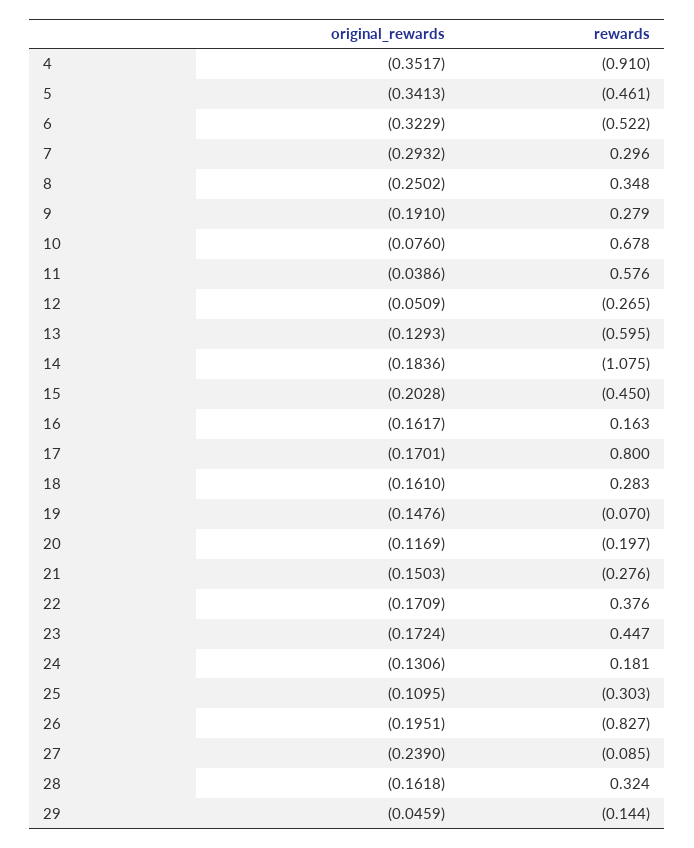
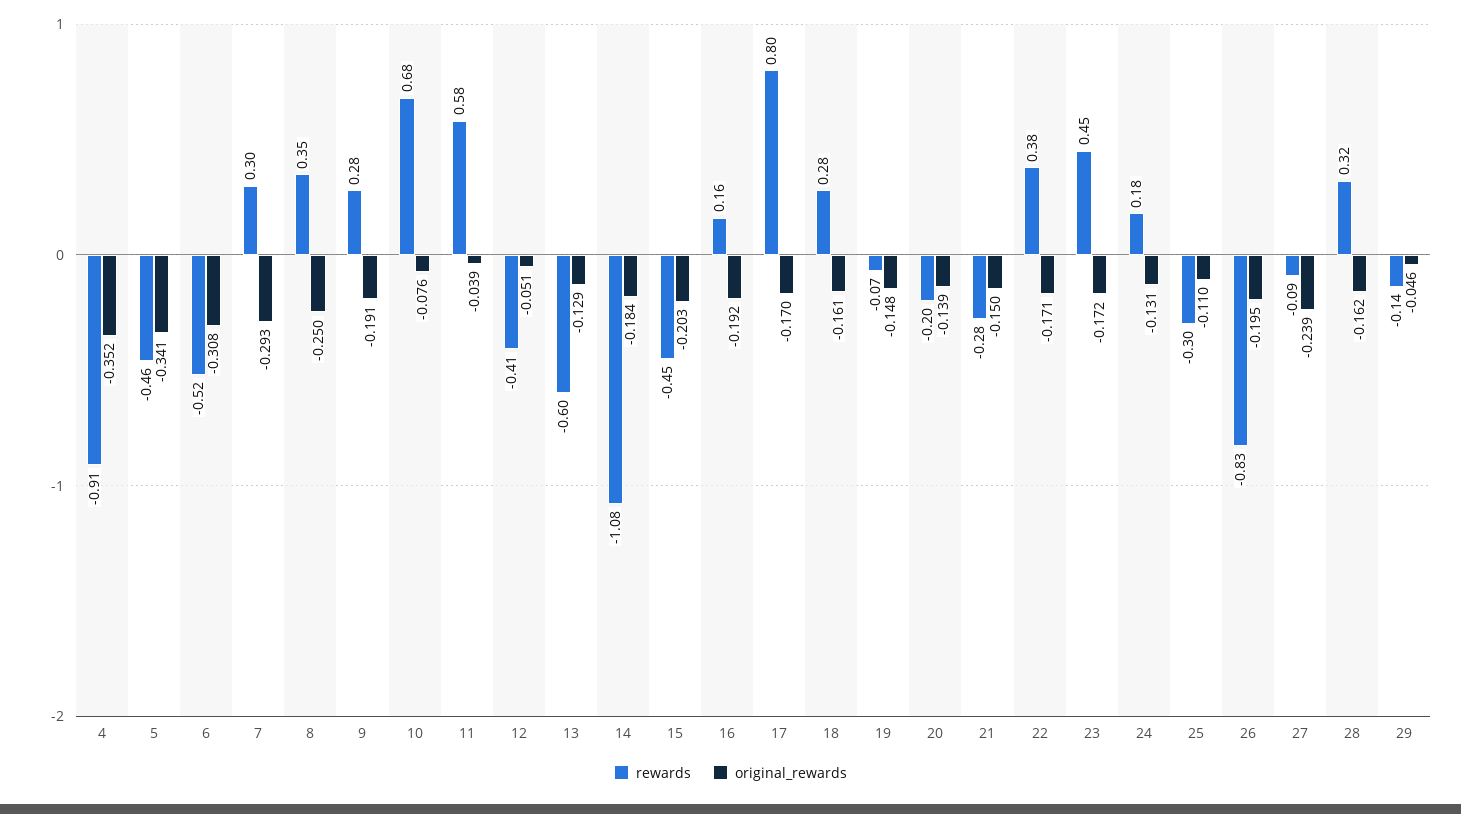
original_rewards, 6: -0.3229 -> -0.308
rewards, 12: -0.265 -> -0.41
original_rewards, 16: -0.1617 -> -0.192
original_rewards, 20: -0.1169 -> -0.139

